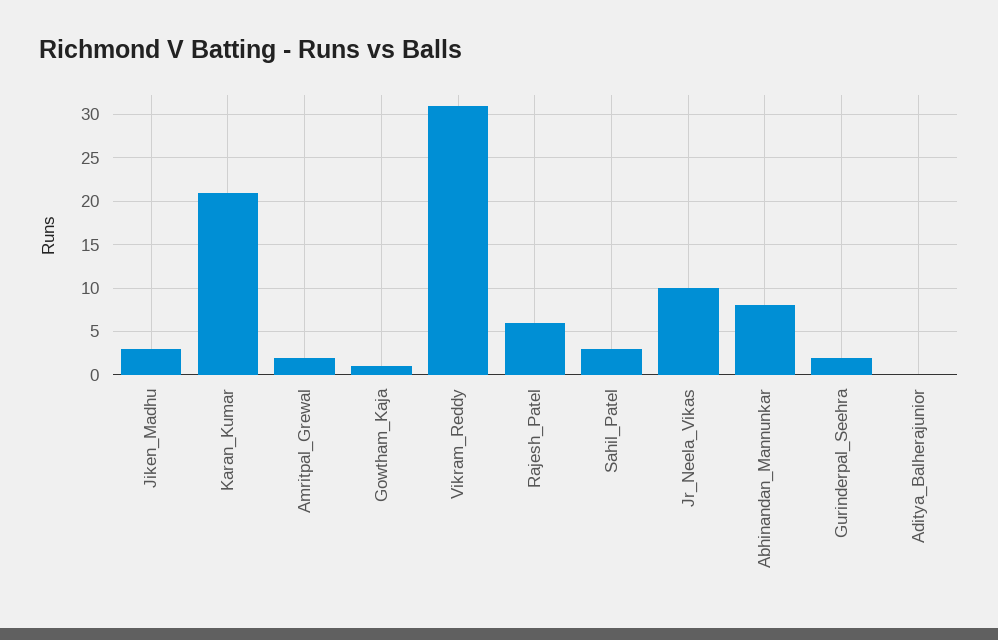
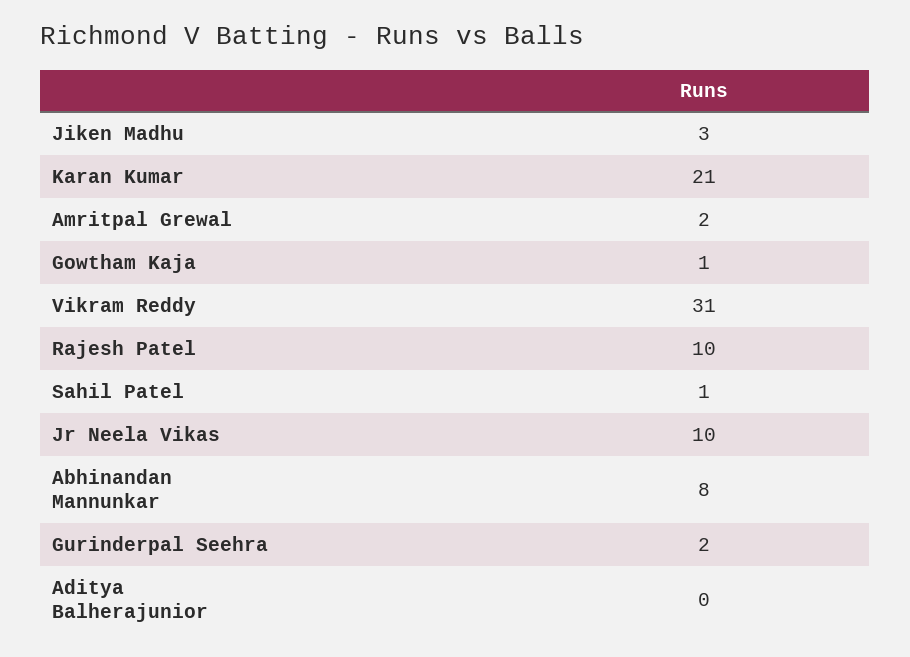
Rajesh_Patel: 6 -> 10
Sahil_Patel: 3 -> 1

